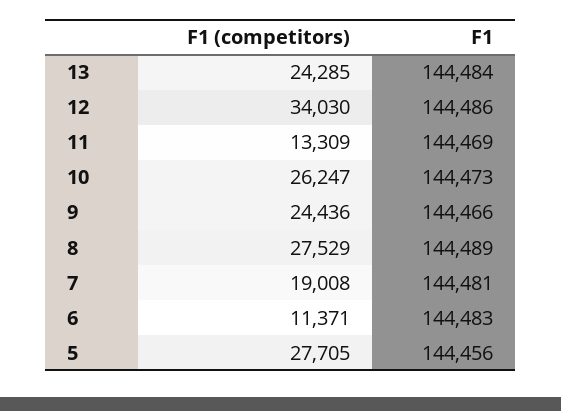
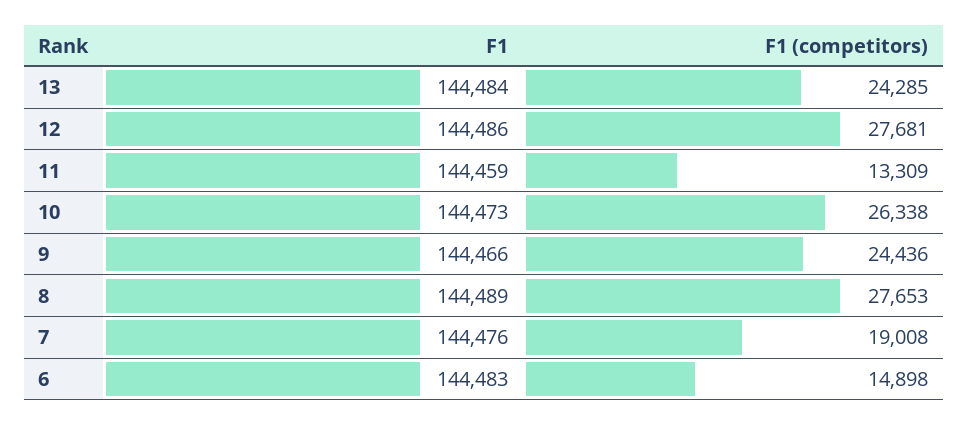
F1 (competitors), 12: 34030 -> 27681
F1, 11: 144469 -> 144459
F1 (competitors), 10: 26247 -> 26338
F1 (competitors), 8: 27529 -> 27653
F1, 7: 144481 -> 144476
F1 (competitors), 6: 11371 -> 14898
F1 (competitors), 5: 27705 -> none
F1, 5: 144456 -> none

